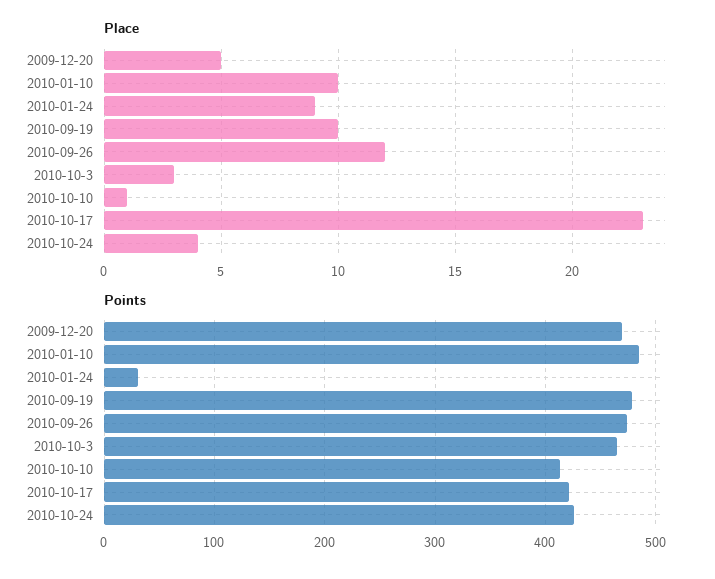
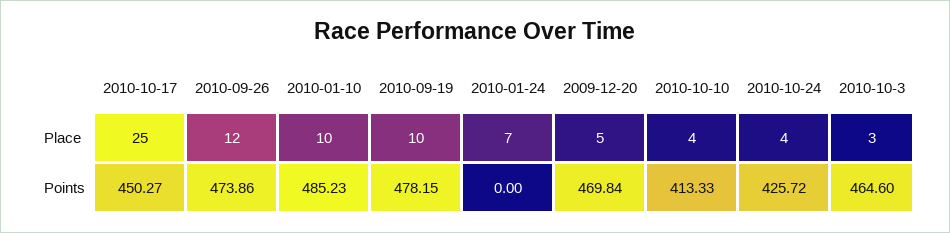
Place, 2010-01-24: 9 -> 7
Place, 2010-10-10: 1 -> 4
Place, 2010-10-17: 23 -> 25
Points, 2010-01-24: 30 -> 0
Points, 2010-10-17: 420 -> 450.27

